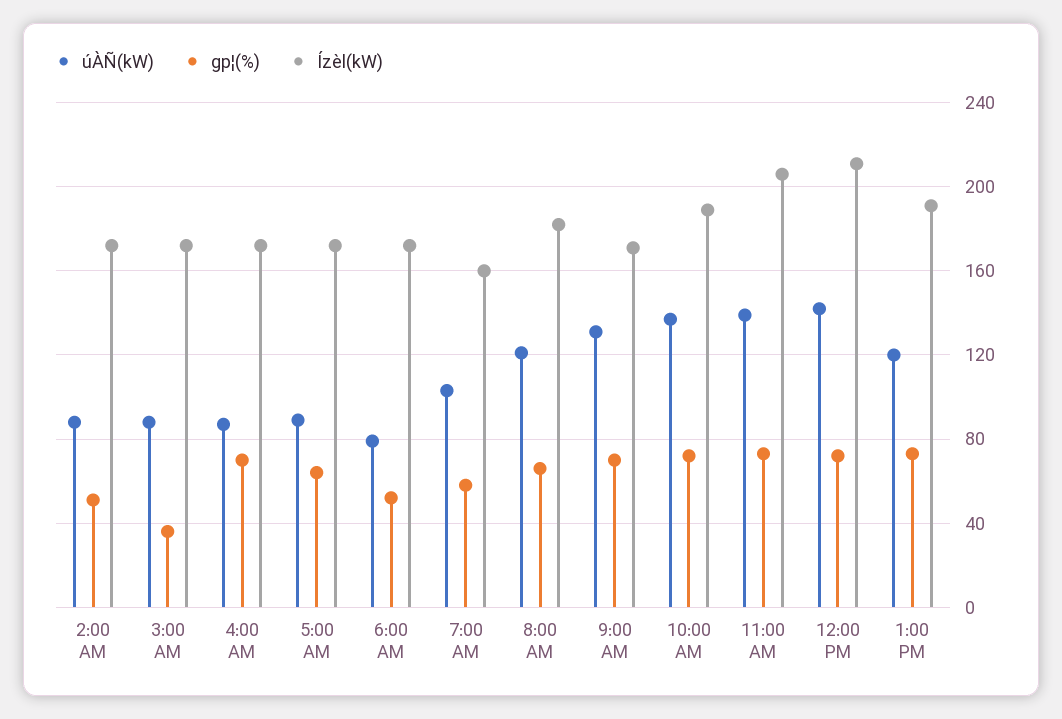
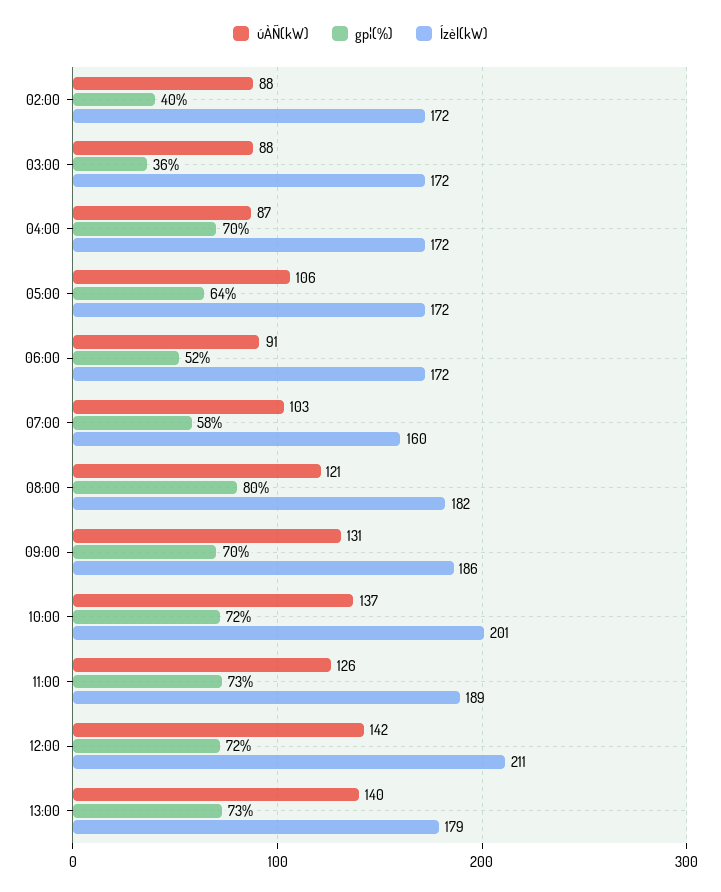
gp¦(%), 2:00 AM: 50 -> 40
úÀÑ(kW), 5:00 AM: 90 -> 106
úÀÑ(kW), 6:00 AM: 80 -> 91
gp¦(%), 8:00 AM: 65 -> 80
Ízèl(kW), 9:00 AM: 170 -> 186
Ízèl(kW), 10:00 AM: 190 -> 201
úÀÑ(kW), 11:00 AM: 140 -> 126
Ízèl(kW), 11:00 AM: 205 -> 189
úÀÑ(kW), 1:00 PM: 120 -> 140
Ízèl(kW), 1:00 PM: 190 -> 179

